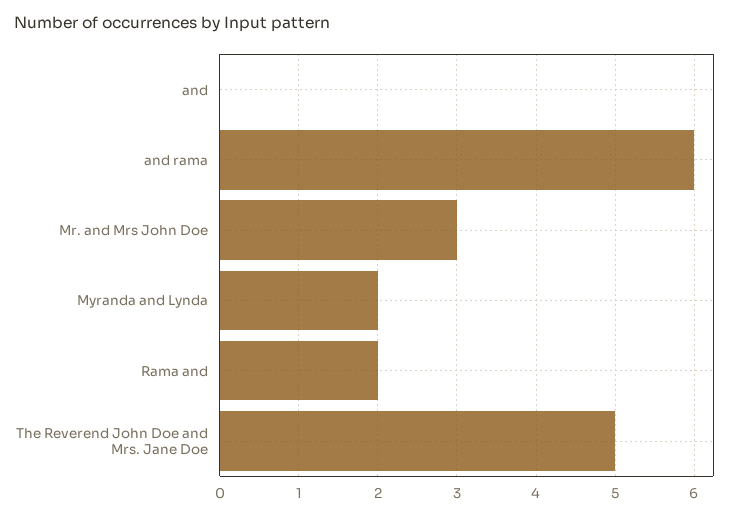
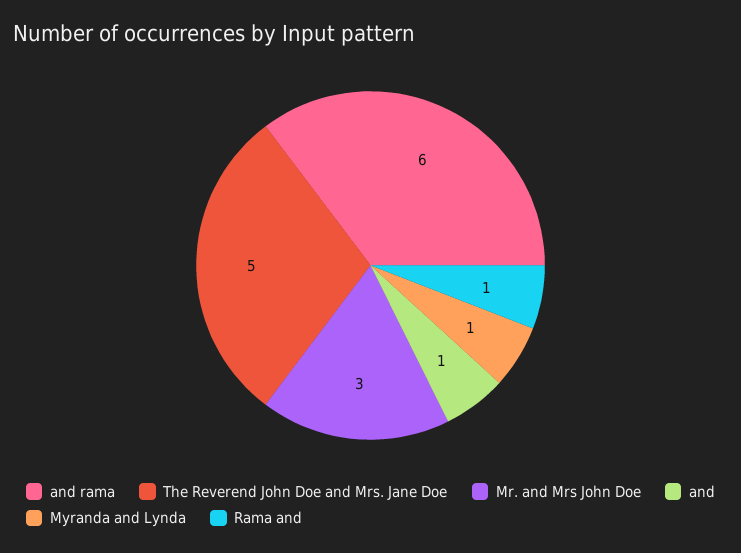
and: 0 -> 1
Myranda and Lynda: 2 -> 1
Rama and: 2 -> 1

